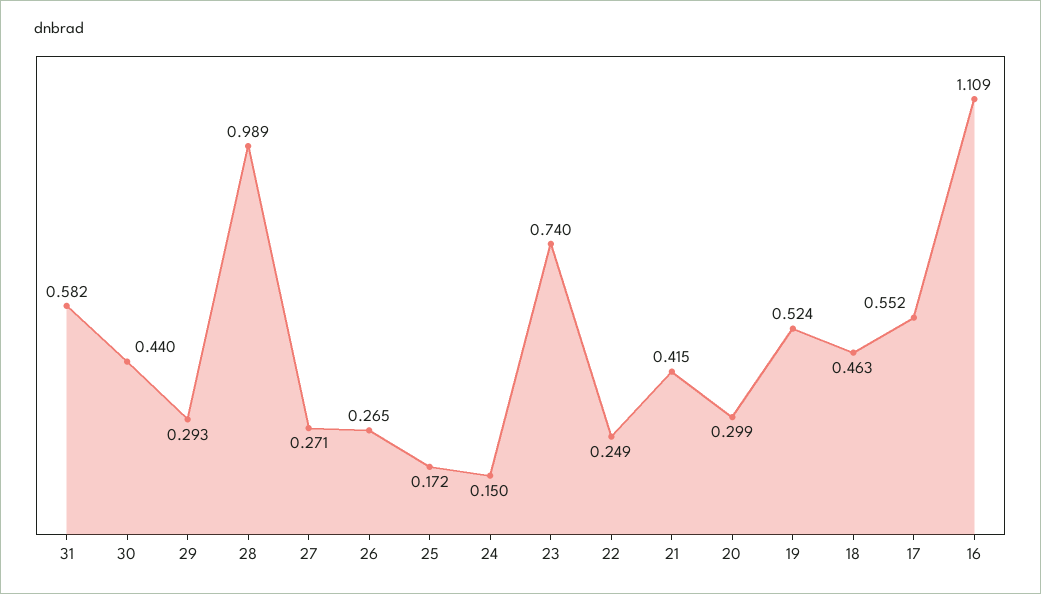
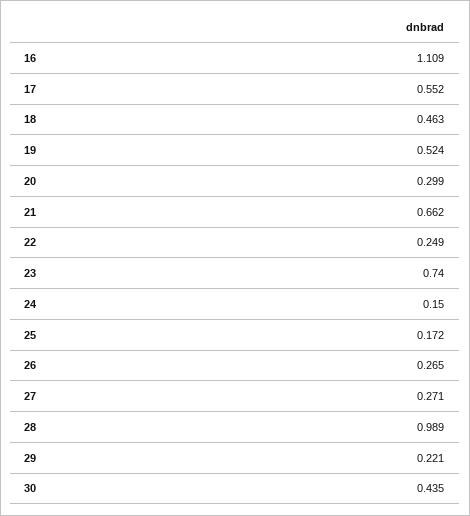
31: 0.582 -> none
30: 0.44 -> 0.435
29: 0.293 -> 0.221
21: 0.415 -> 0.662

